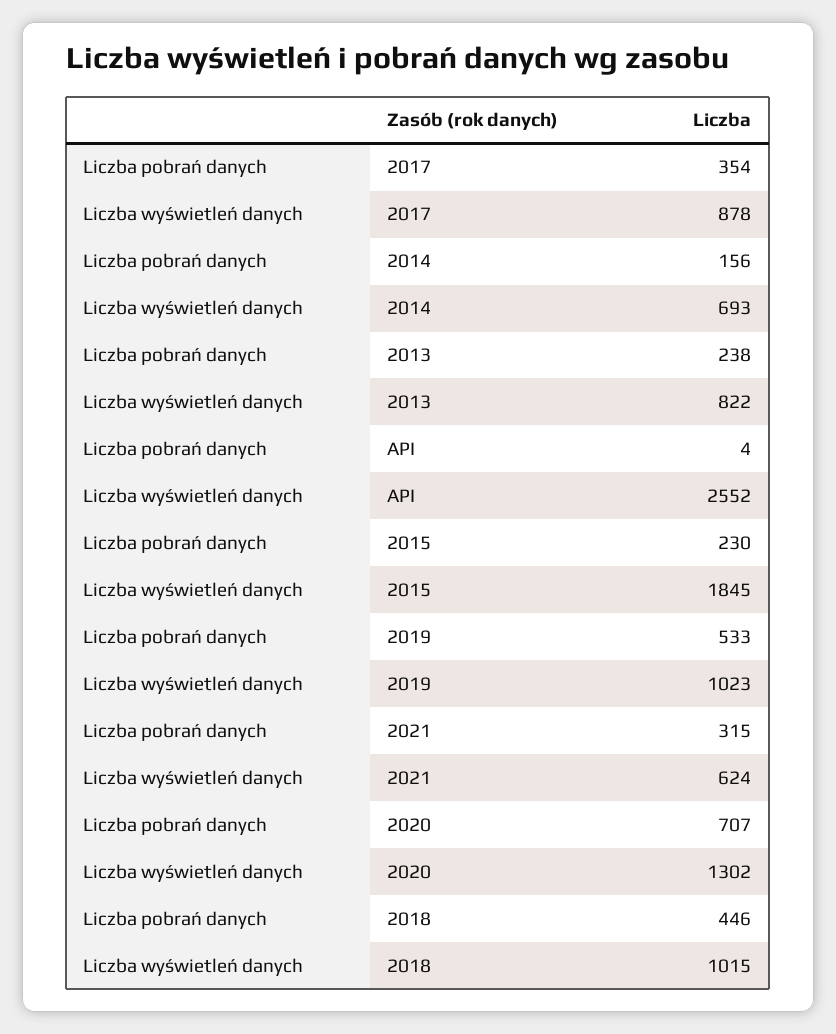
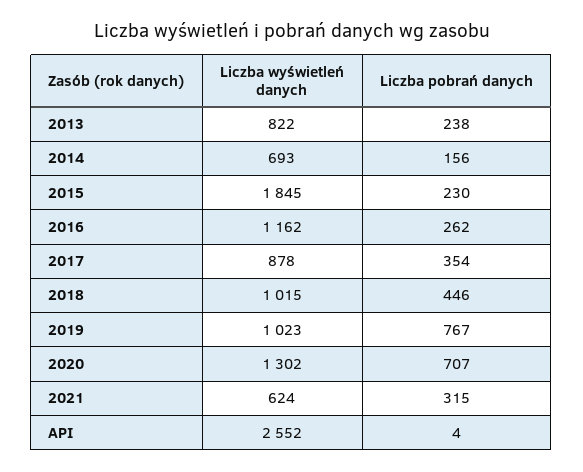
Liczba pobrań danych, 2019: 533 -> 767
Liczba wyświetleń danych, 2016: none -> 1162
Liczba pobrań danych, 2016: none -> 262

